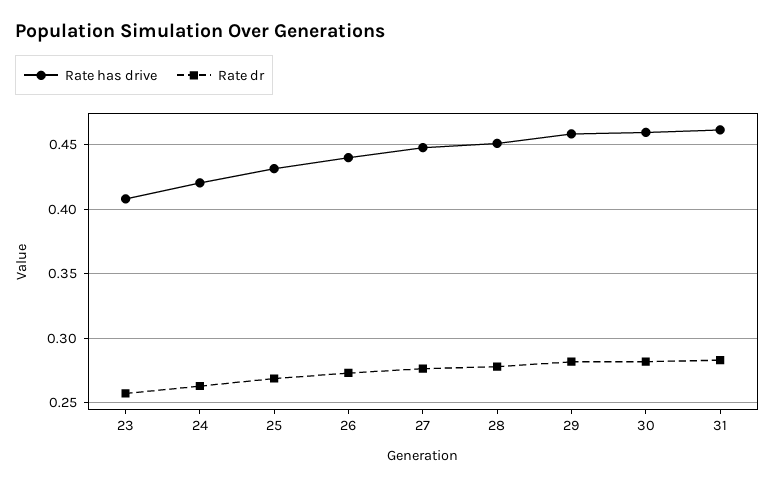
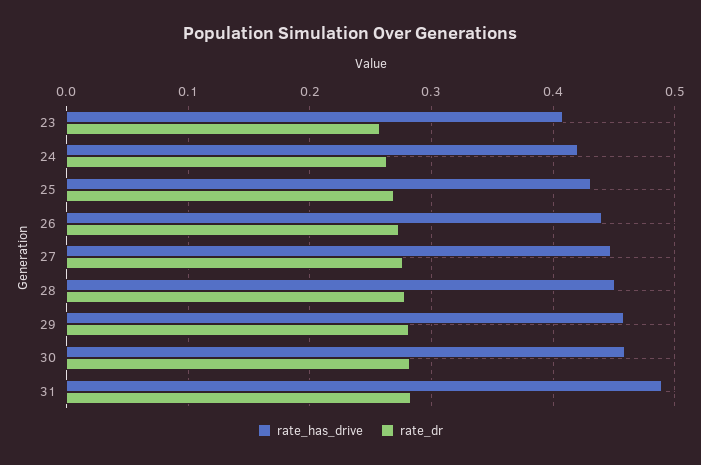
Rate has drive, 31: 0.46 -> 0.49

